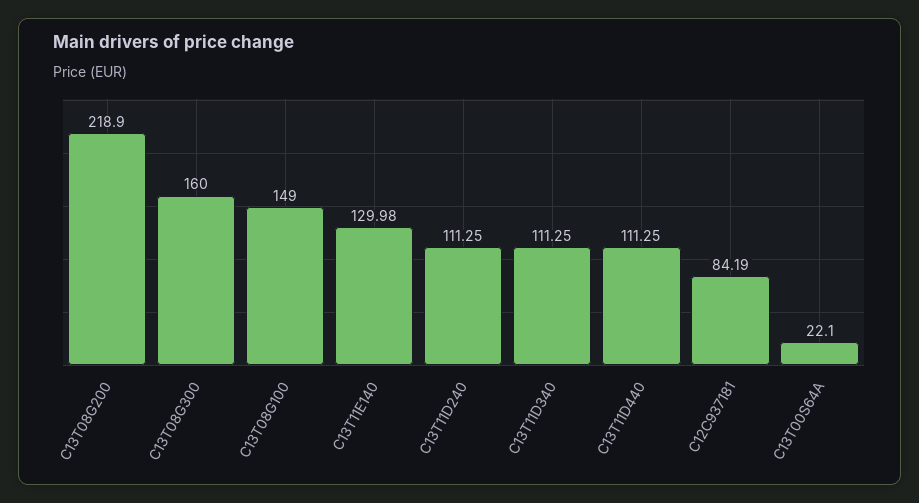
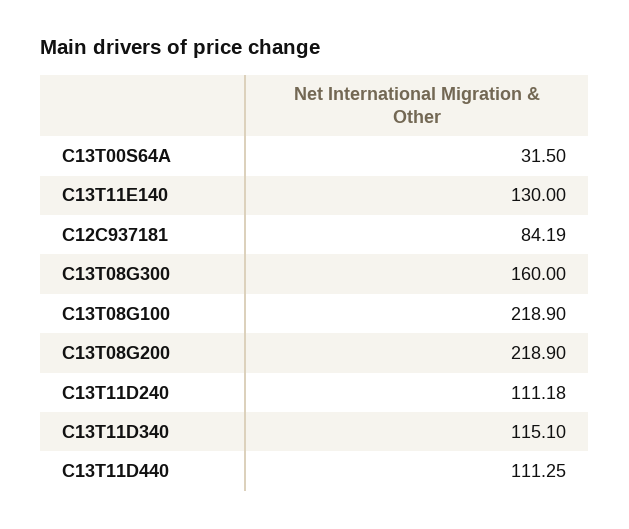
C13T08G100: 149 -> 218.9
C13T11E140: 129.98 -> 130
C13T11D240: 111.25 -> 111.18
C13T11D340: 111.25 -> 115.1
C13T00S64A: 22.1 -> 31.5

